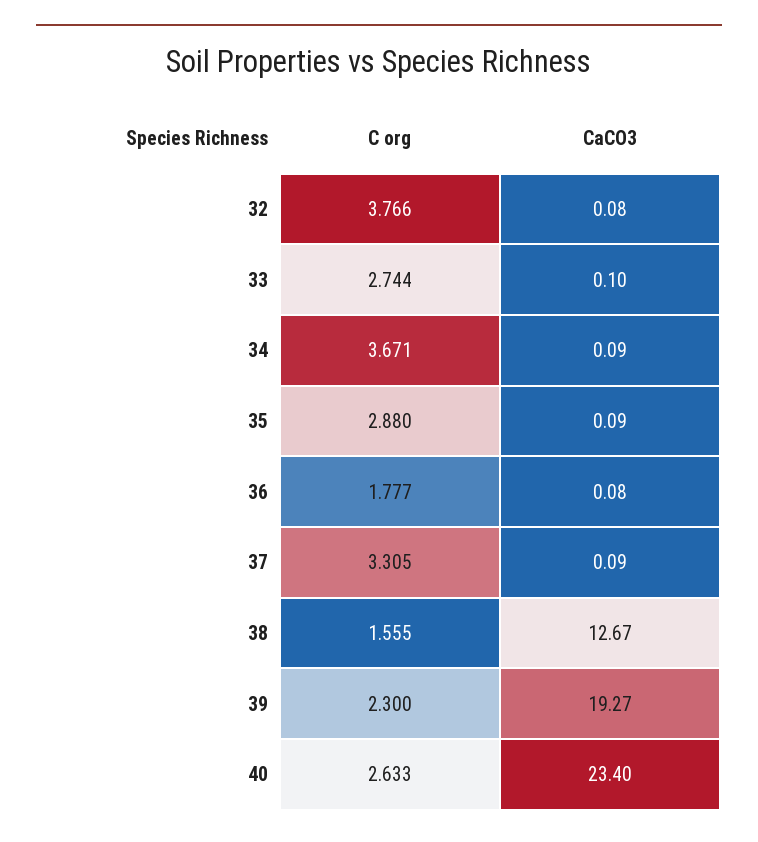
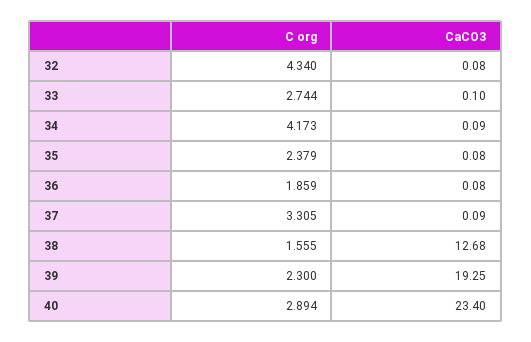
C org, 32: 3.766 -> 4.34
C org, 34: 3.671 -> 4.173
C org, 35: 2.88 -> 2.379
CaCO3, 35: 0.09 -> 0.08
C org, 36: 1.777 -> 1.859
CaCO3, 38: 12.67 -> 12.68
CaCO3, 39: 19.27 -> 19.25
C org, 40: 2.633 -> 2.894

